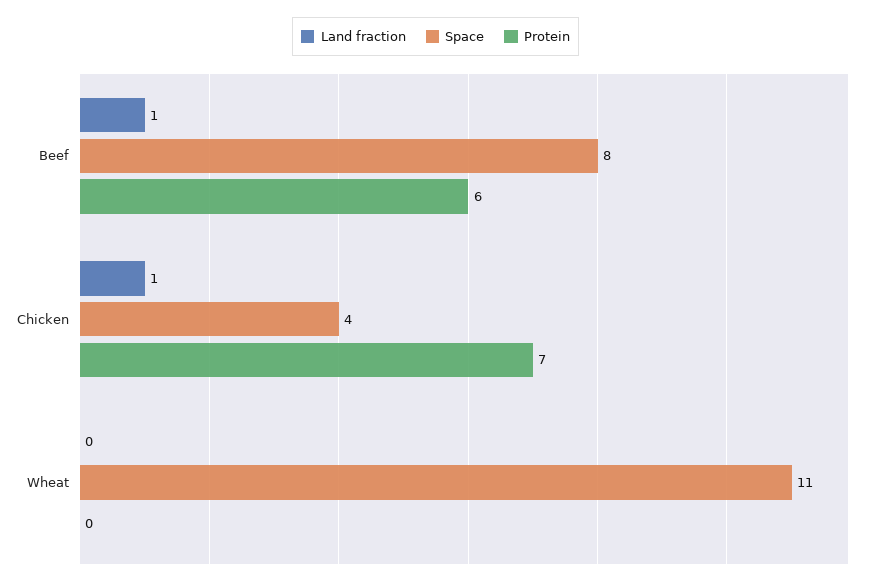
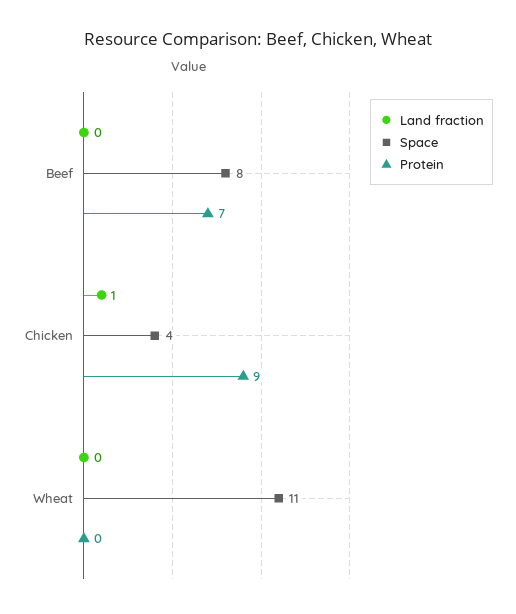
Land fraction, Beef: 1 -> 0
Protein, Beef: 6 -> 7
Protein, Chicken: 7 -> 9

